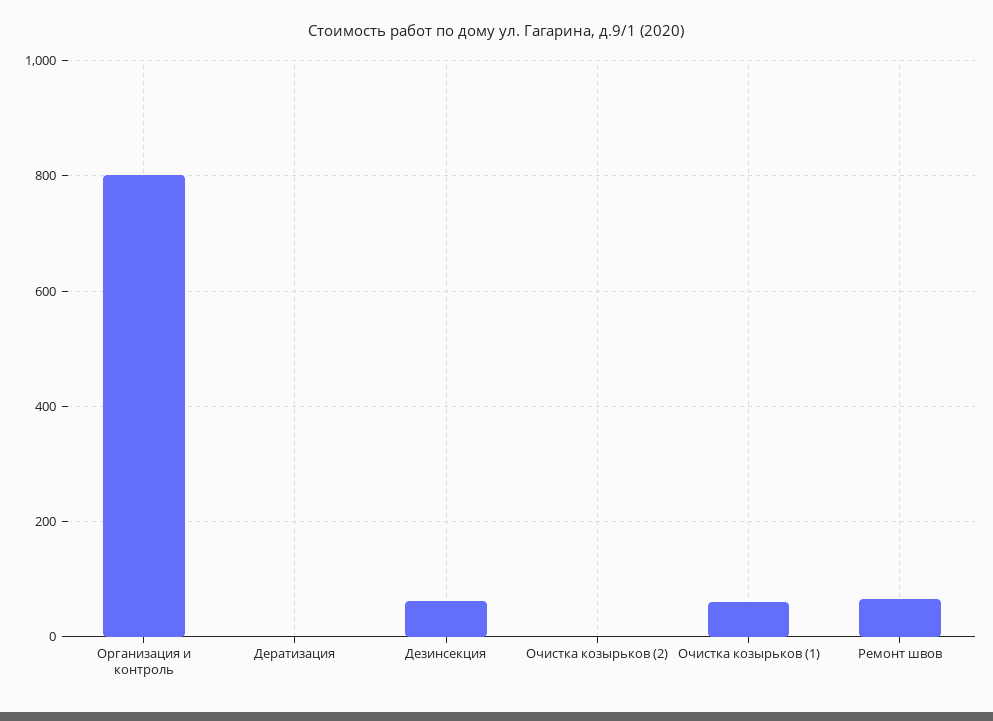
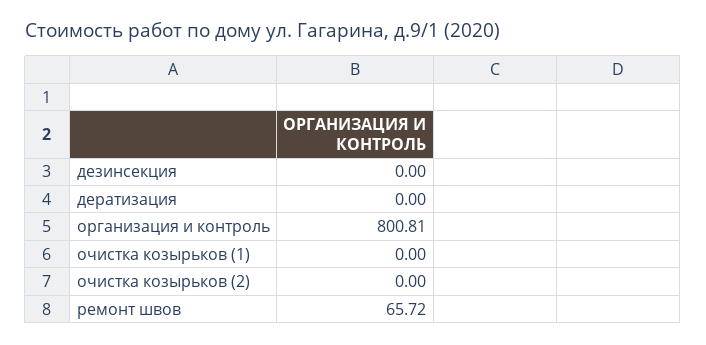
Дезинсекция: 60 -> 0
Очистка козырьков (1): 60 -> 0

